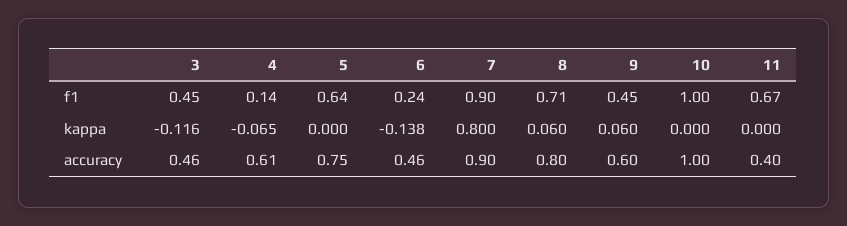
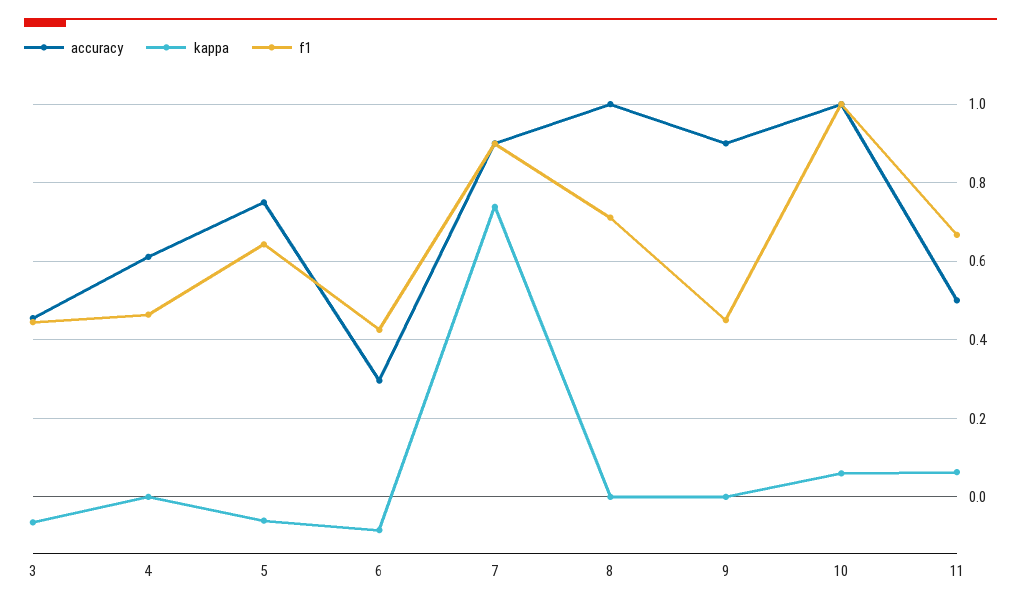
f1, 4: 0.14 -> 0.46
f1, 6: 0.24 -> 0.42
kappa, 3: -0.116 -> -0.06
kappa, 4: -0.065 -> 0
kappa, 5: 0 -> -0.06
kappa, 6: -0.138 -> -0.08
kappa, 7: 0.8 -> 0.74
kappa, 8: 0.06 -> 0
kappa, 9: 0.06 -> 0
kappa, 10: 0 -> 0.06
kappa, 11: 0 -> 0.06
accuracy, 6: 0.46 -> 0.3
accuracy, 8: 0.8 -> 1
accuracy, 9: 0.6 -> 0.9
accuracy, 11: 0.4 -> 0.5

